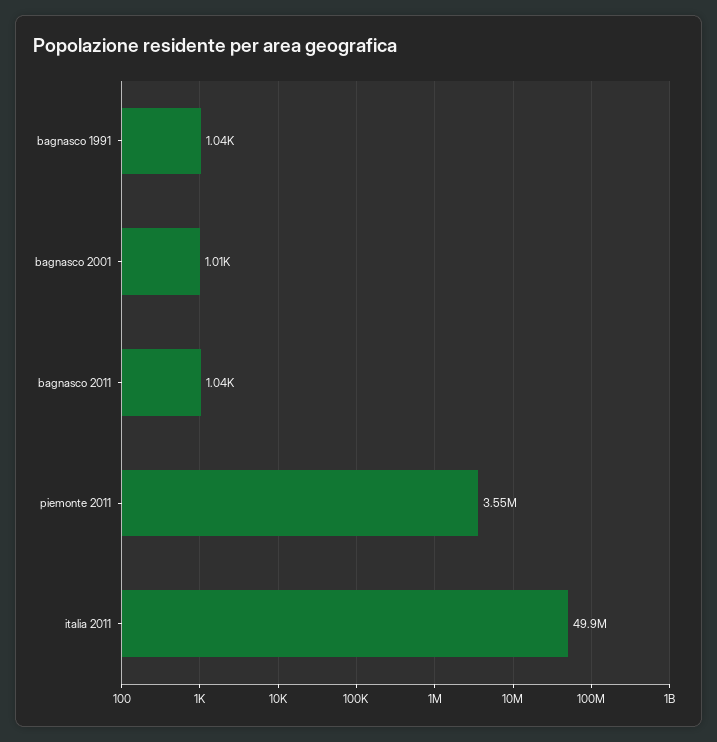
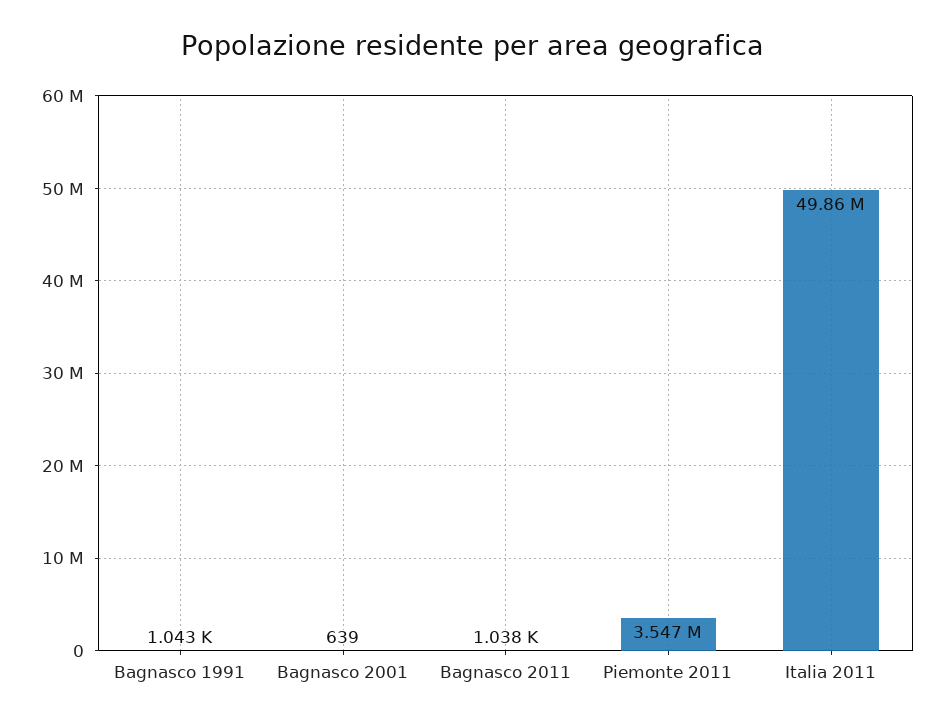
bagnasco 2001: 1010 -> 639

